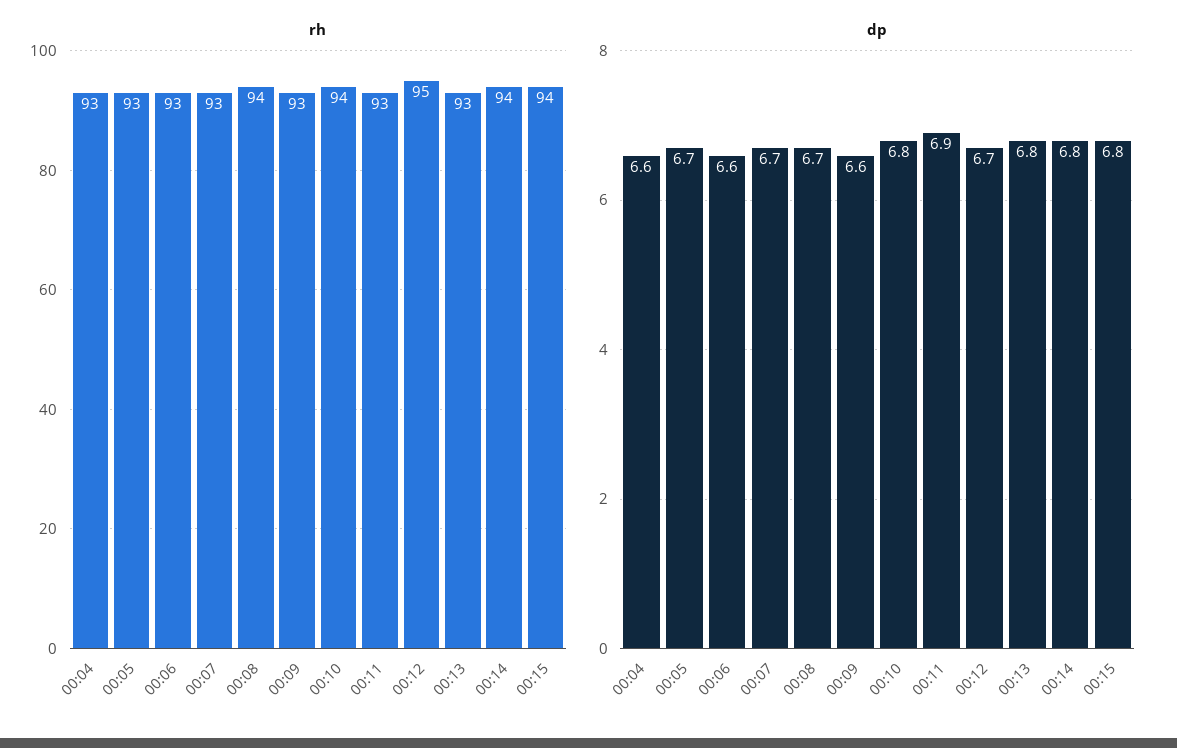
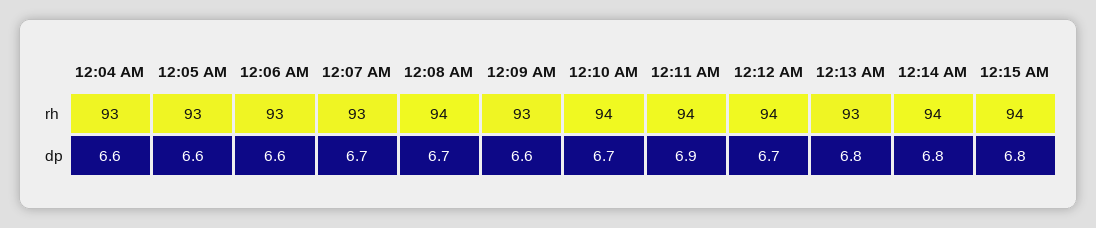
rh, 00:11: 93 -> 94
rh, 00:12: 95 -> 94
dp, 00:05: 6.7 -> 6.6
dp, 00:10: 6.8 -> 6.7

